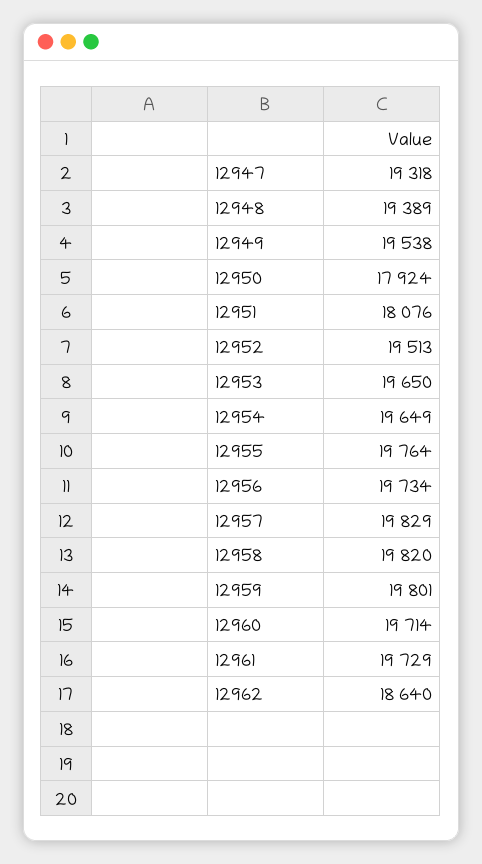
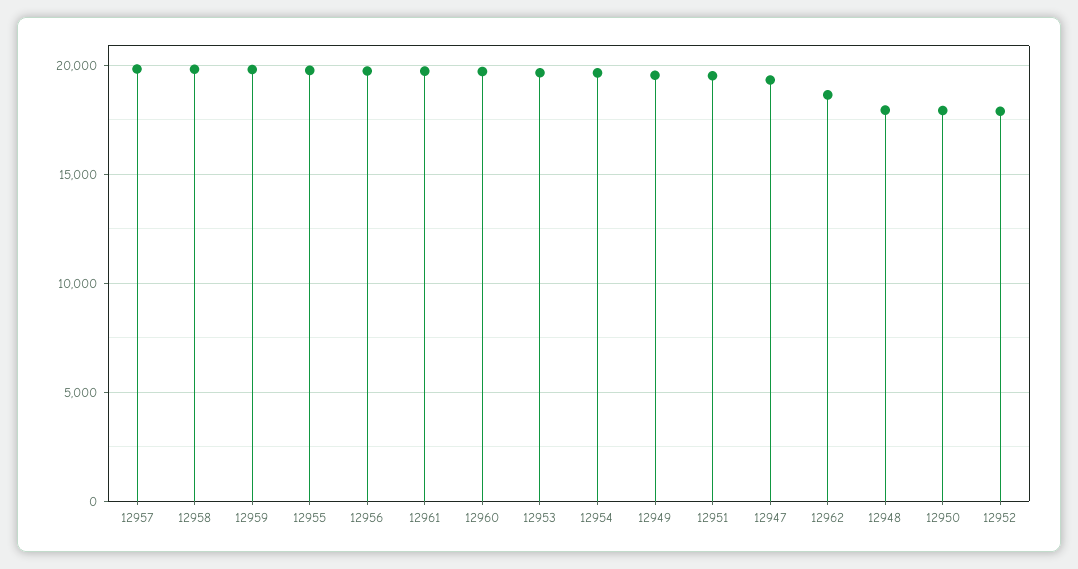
12948: 19389 -> 18000
12951: 18076 -> 19500
12952: 19513 -> 18000

